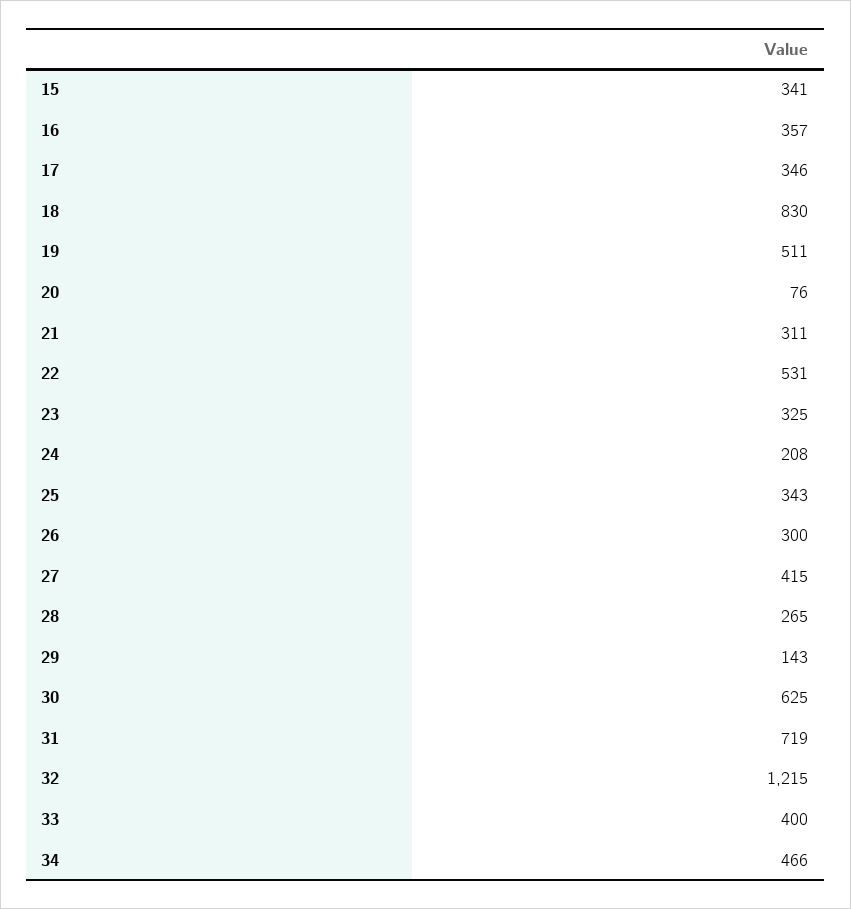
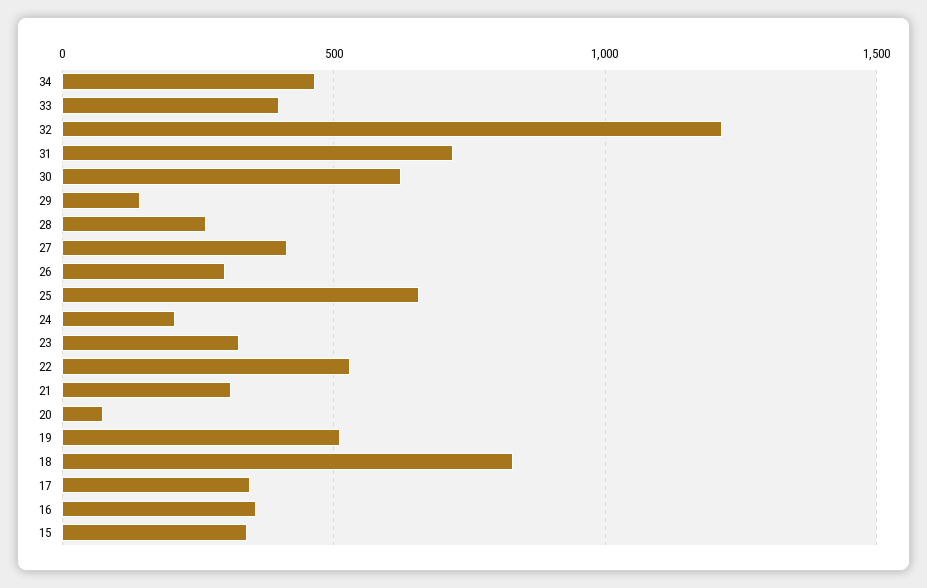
25: 343 -> 650

